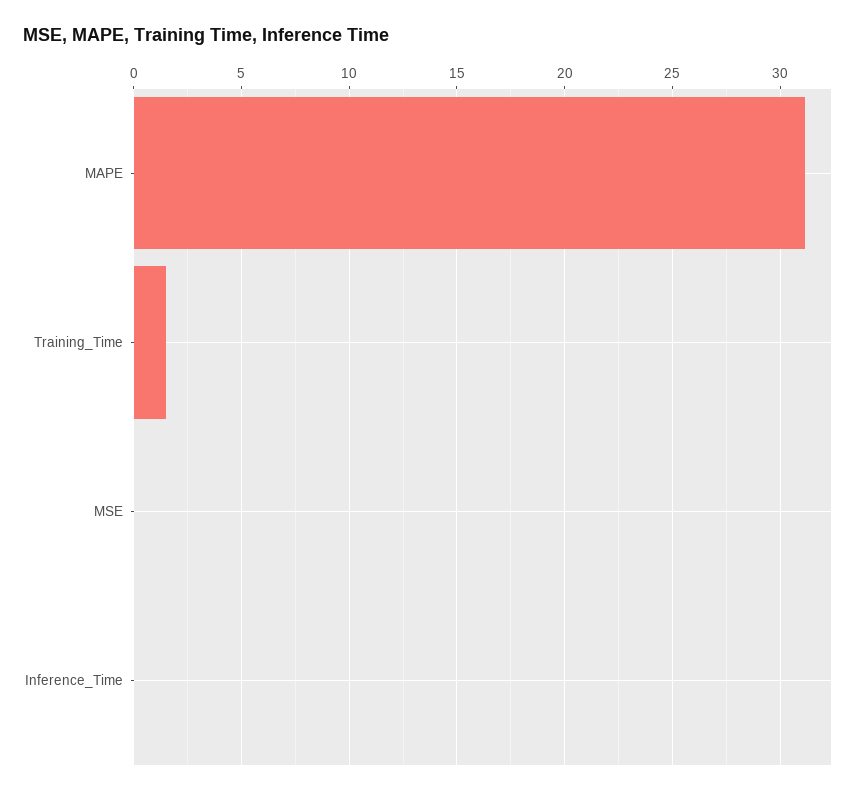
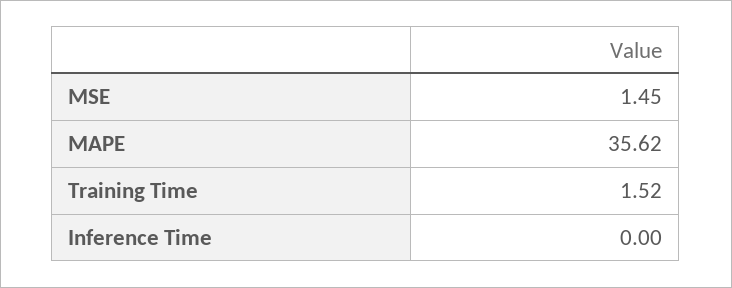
MAPE: 31 -> 35.62
MSE: 0 -> 1.45

